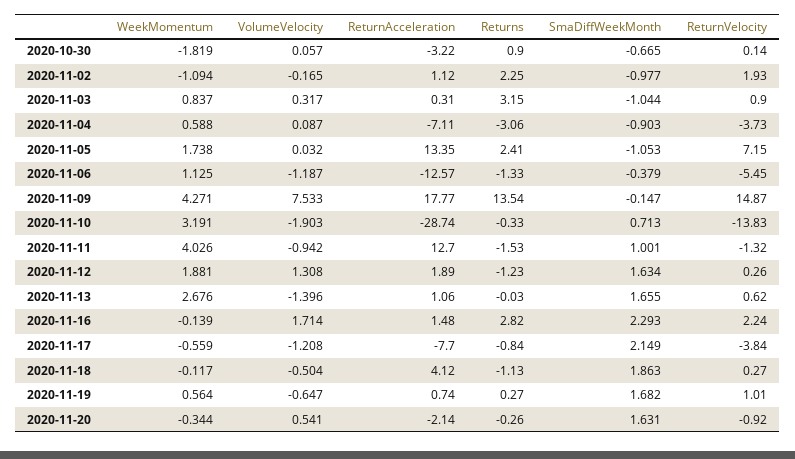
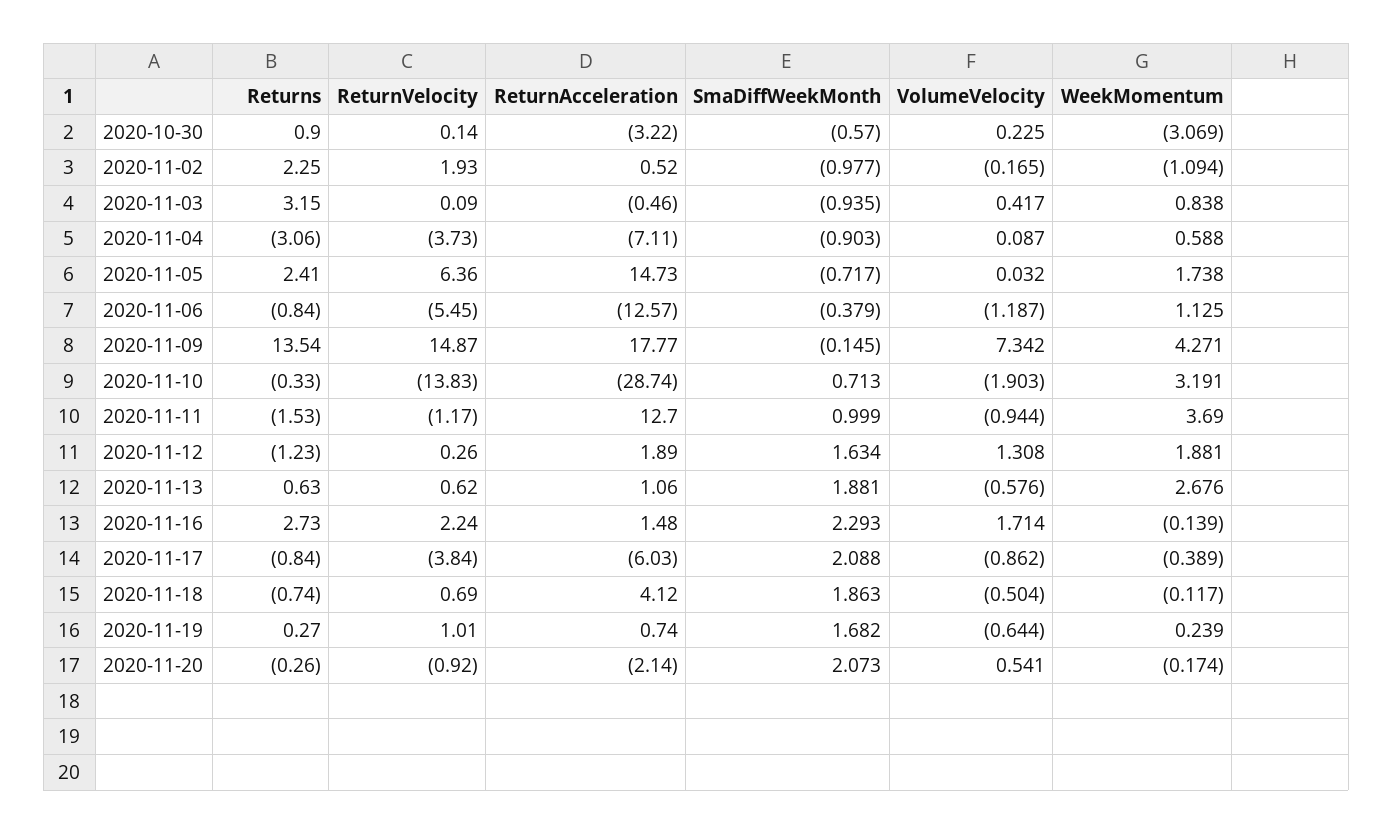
WeekMomentum, 2020-10-30: -1.819 -> -3.069
VolumeVelocity, 2020-10-30: 0.057 -> 0.225
SmaDiffWeekMonth, 2020-10-30: -0.665 -> -0.57
ReturnAcceleration, 2020-11-02: 1.12 -> 0.52
WeekMomentum, 2020-11-03: 0.837 -> 0.838
VolumeVelocity, 2020-11-03: 0.317 -> 0.417
ReturnAcceleration, 2020-11-03: 0.31 -> -0.46
SmaDiffWeekMonth, 2020-11-03: -1.044 -> -0.935
ReturnVelocity, 2020-11-03: 0.9 -> 0.09
ReturnAcceleration, 2020-11-05: 13.35 -> 14.73
SmaDiffWeekMonth, 2020-11-05: -1.053 -> -0.717
ReturnVelocity, 2020-11-05: 7.15 -> 6.36
Returns, 2020-11-06: -1.33 -> -0.84
VolumeVelocity, 2020-11-09: 7.533 -> 7.342
SmaDiffWeekMonth, 2020-11-09: -0.147 -> -0.145
WeekMomentum, 2020-11-11: 4.026 -> 3.69
VolumeVelocity, 2020-11-11: -0.942 -> -0.944
SmaDiffWeekMonth, 2020-11-11: 1.001 -> 0.999
ReturnVelocity, 2020-11-11: -1.32 -> -1.17
VolumeVelocity, 2020-11-13: -1.396 -> -0.576
Returns, 2020-11-13: -0.03 -> 0.63
SmaDiffWeekMonth, 2020-11-13: 1.655 -> 1.881
Returns, 2020-11-16: 2.82 -> 2.73
WeekMomentum, 2020-11-17: -0.559 -> -0.389
VolumeVelocity, 2020-11-17: -1.208 -> -0.862
ReturnAcceleration, 2020-11-17: -7.7 -> -6.03
SmaDiffWeekMonth, 2020-11-17: 2.149 -> 2.088
Returns, 2020-11-18: -1.13 -> -0.74
ReturnVelocity, 2020-11-18: 0.27 -> 0.69
WeekMomentum, 2020-11-19: 0.564 -> 0.239
VolumeVelocity, 2020-11-19: -0.647 -> -0.644
WeekMomentum, 2020-11-20: -0.344 -> -0.174
SmaDiffWeekMonth, 2020-11-20: 1.631 -> 2.073

